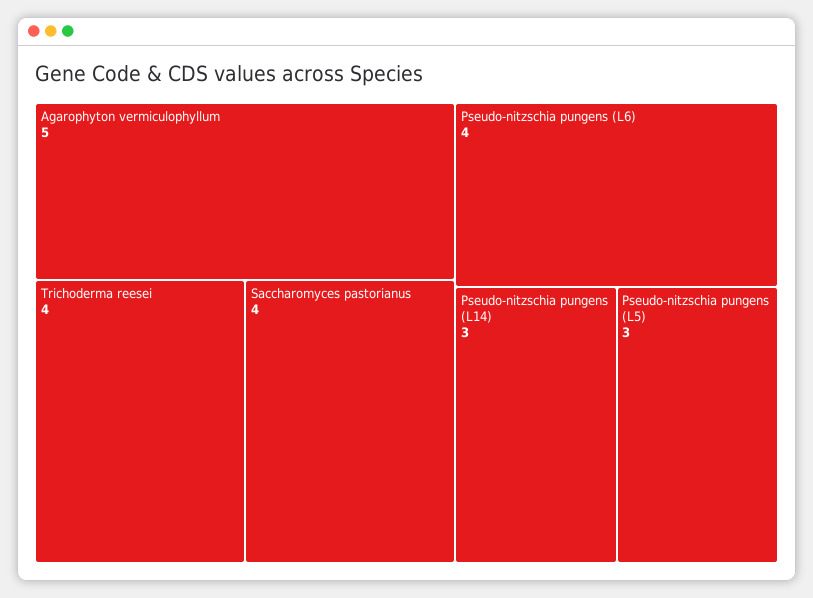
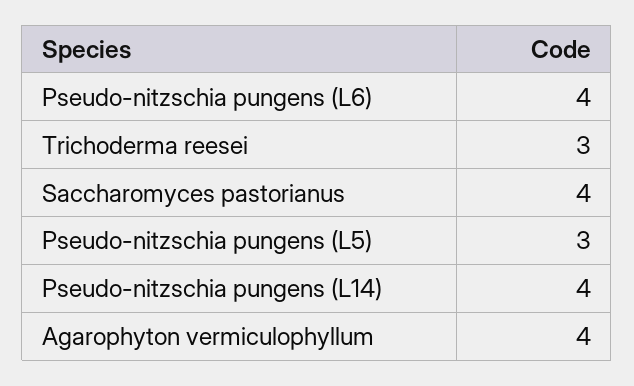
Agarophyton vermiculophyllum: 5 -> 4
Trichoderma reesei: 4 -> 3
Pseudo-nitzschia pungens (L14): 3 -> 4

